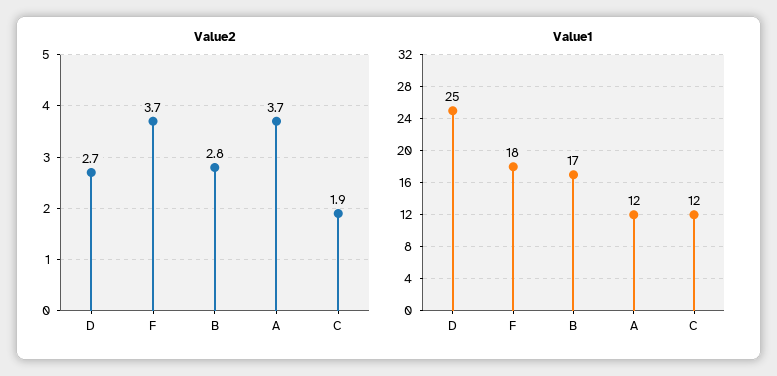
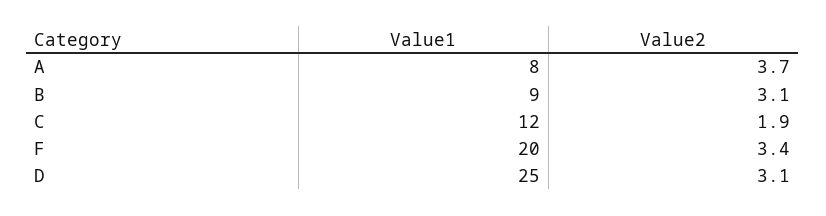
Value2, D: 2.7 -> 3.1
Value2, F: 3.7 -> 3.4
Value2, B: 2.8 -> 3.1
Value1, F: 18 -> 20
Value1, B: 17 -> 9
Value1, A: 12 -> 8

